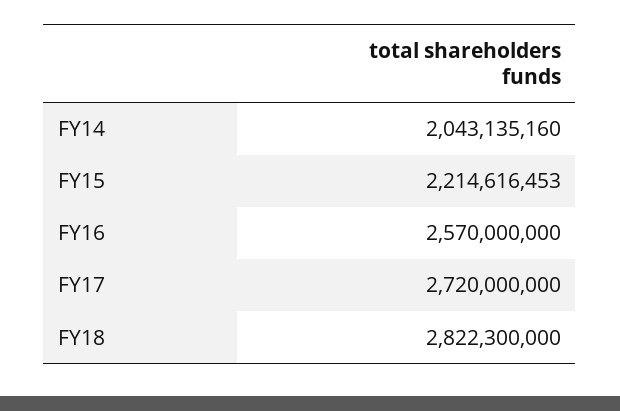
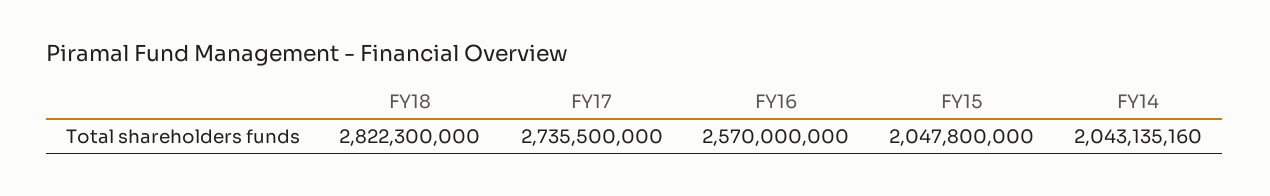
FY15: 2214616453 -> 2047800000
FY17: 2720000000 -> 2735500000

